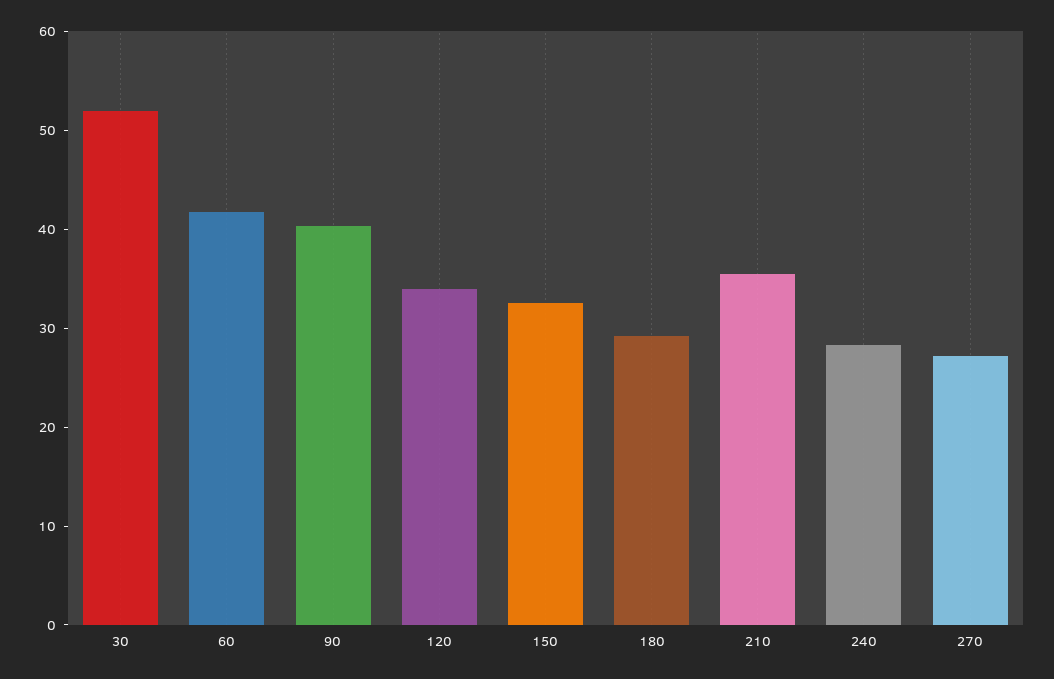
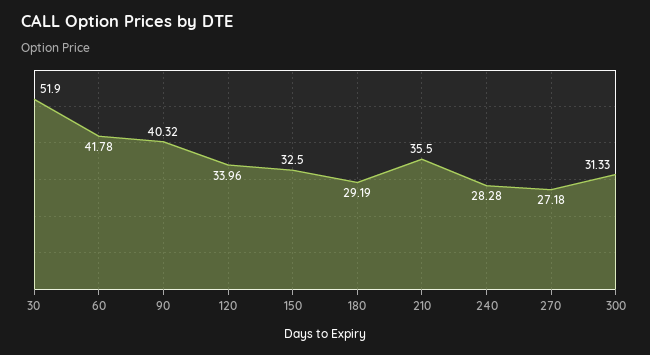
300: none -> 31.33

